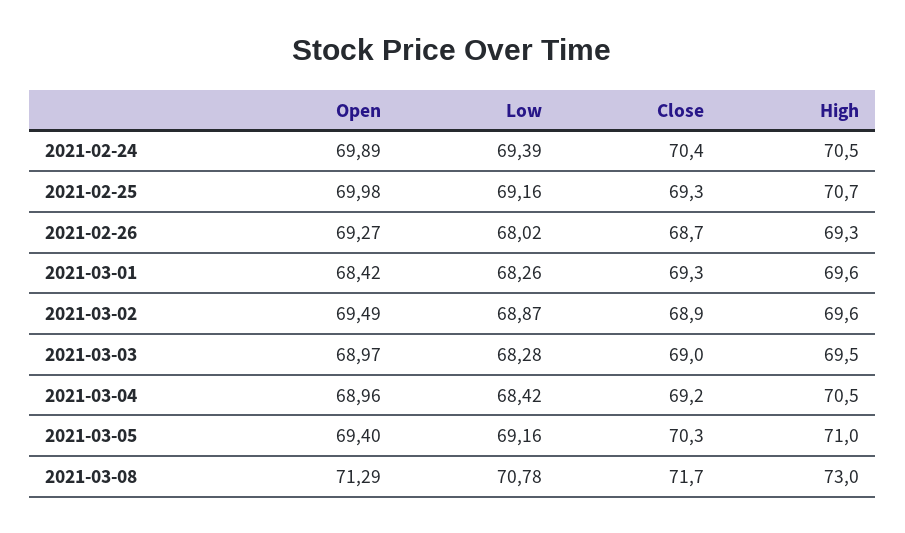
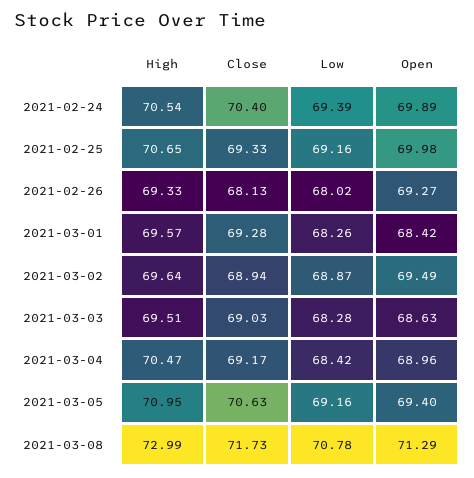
Close, 2021-02-26: 68.7 -> 68.13
Open, 2021-03-03: 68.97 -> 68.63
Close, 2021-03-05: 70.3 -> 70.63

